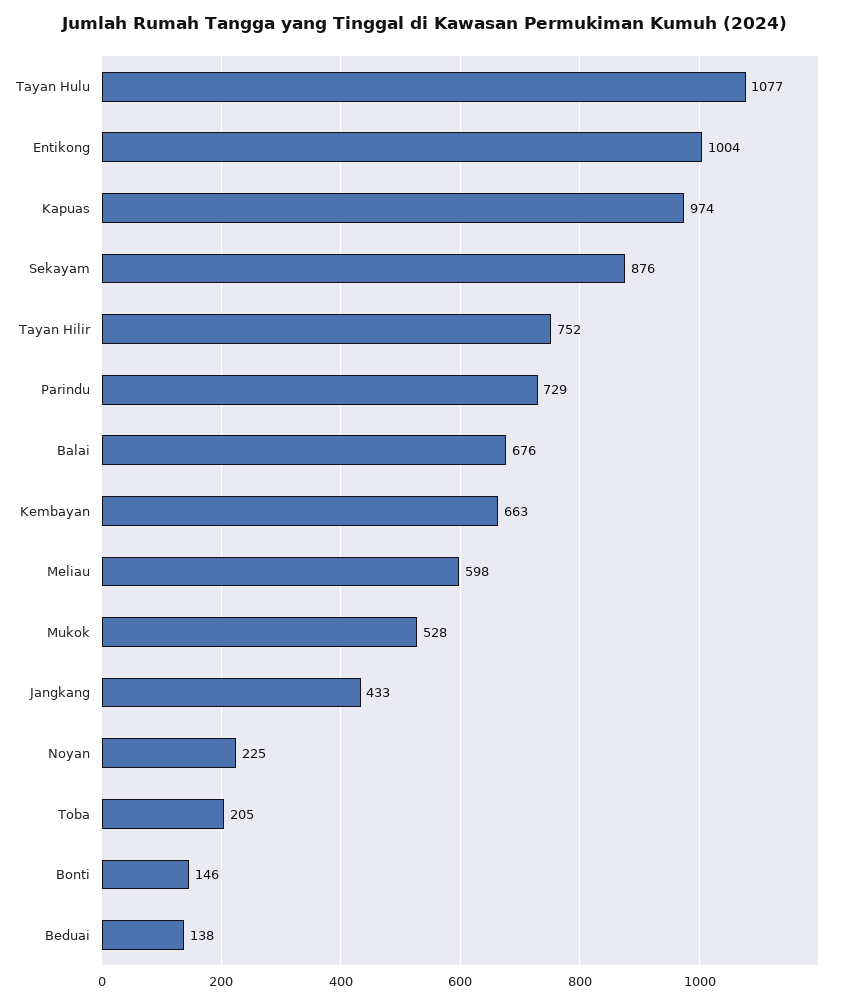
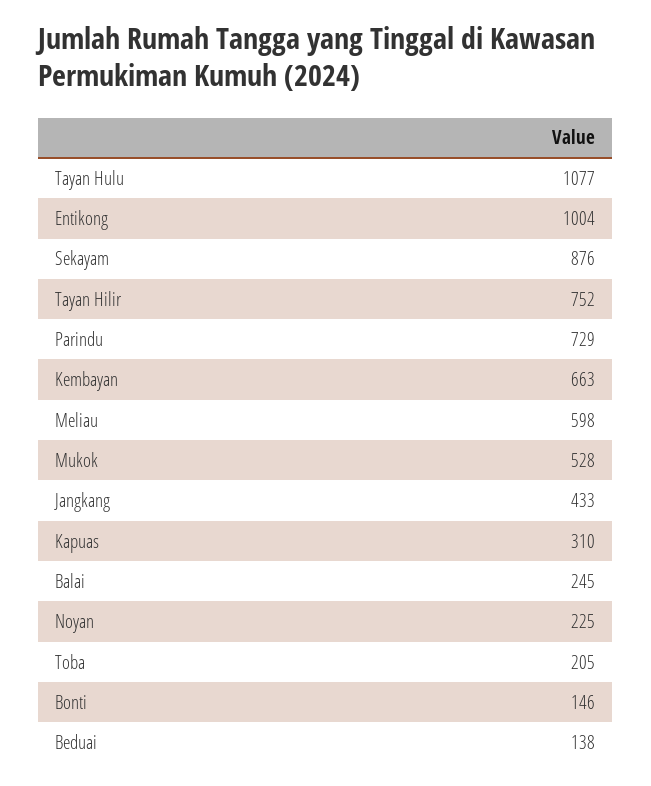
Kapuas: 974 -> 310
Balai: 676 -> 245

